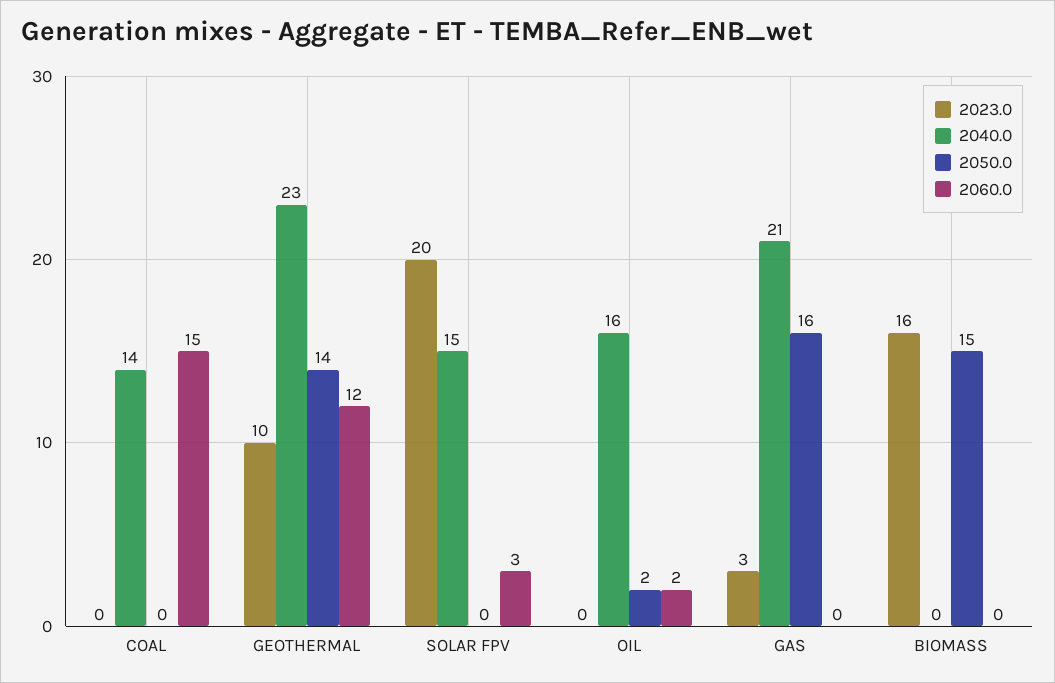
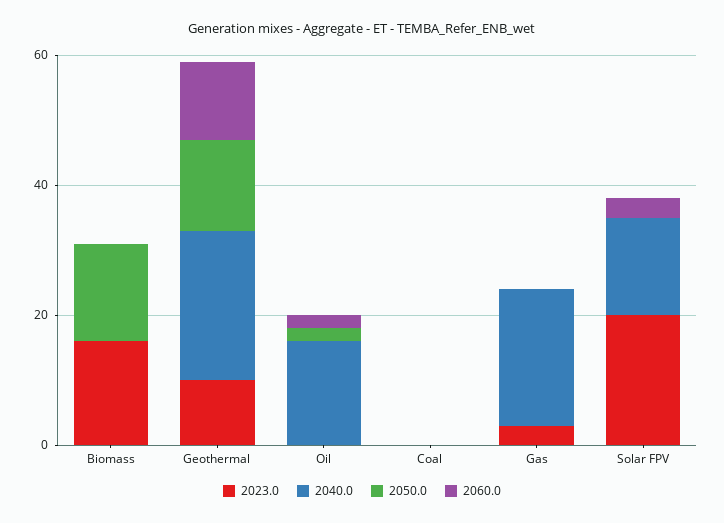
2040.0, COAL: 14 -> 0
2060.0, COAL: 15 -> 0
2050.0, GAS: 16 -> 0

